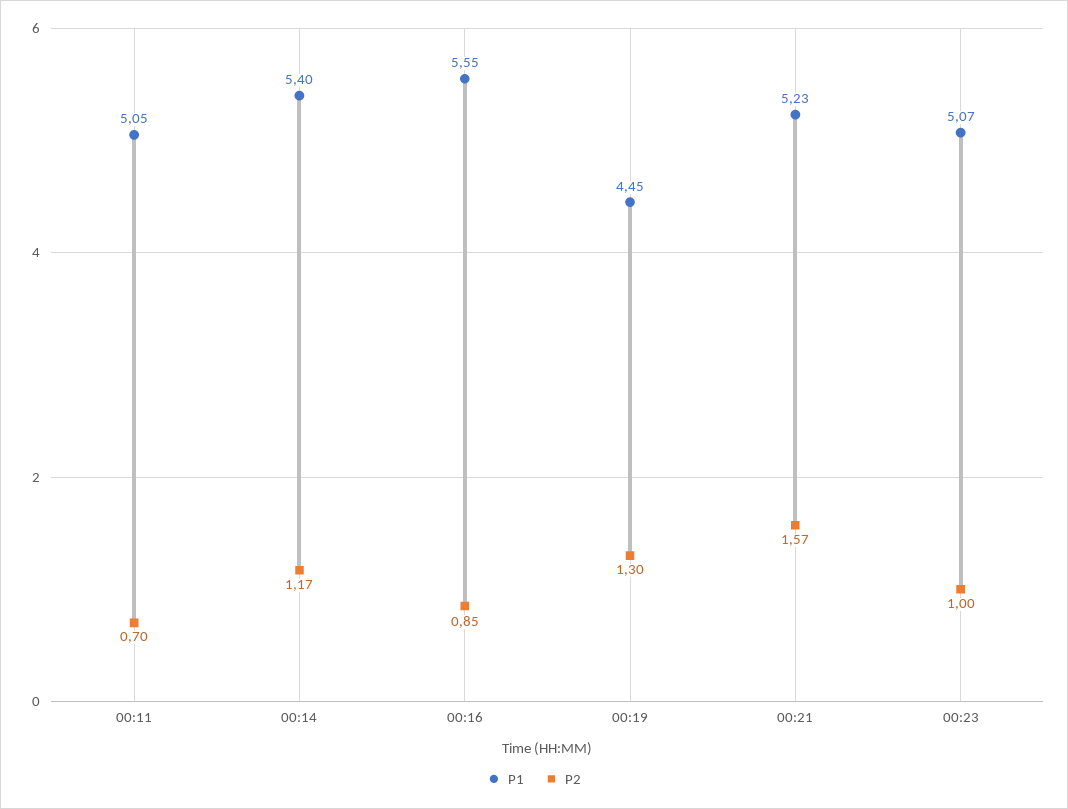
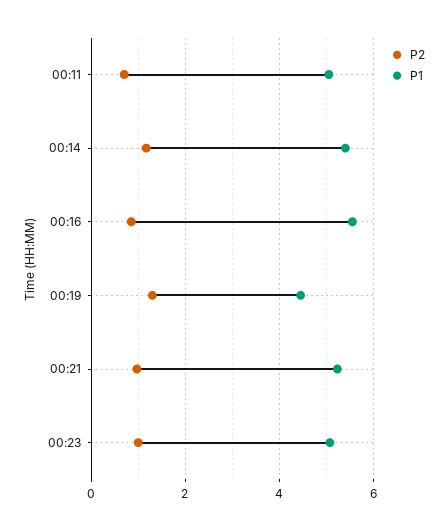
P2, 00:21: 1.57 -> 1

